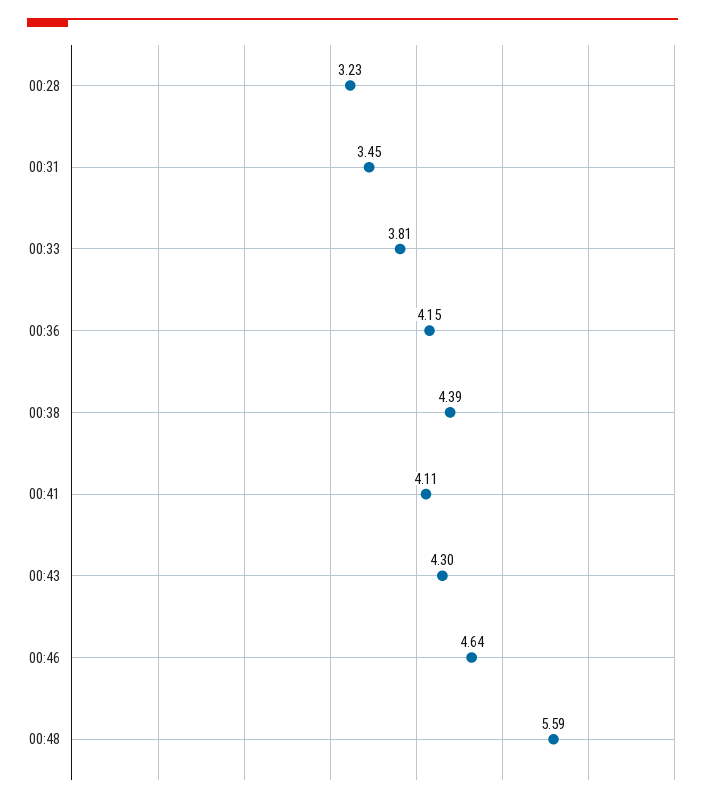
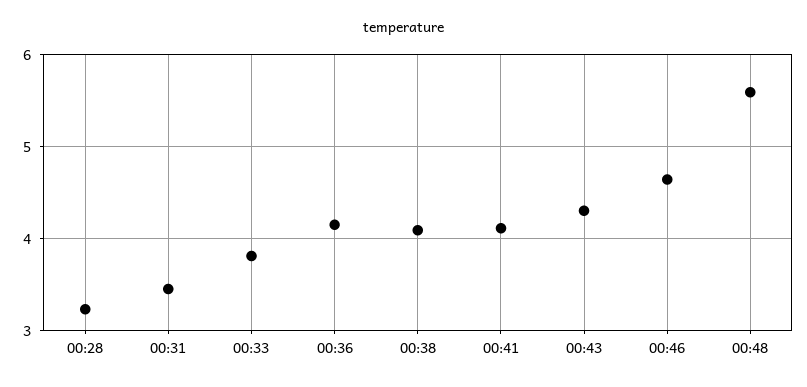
00:38: 4.39 -> 4.1

